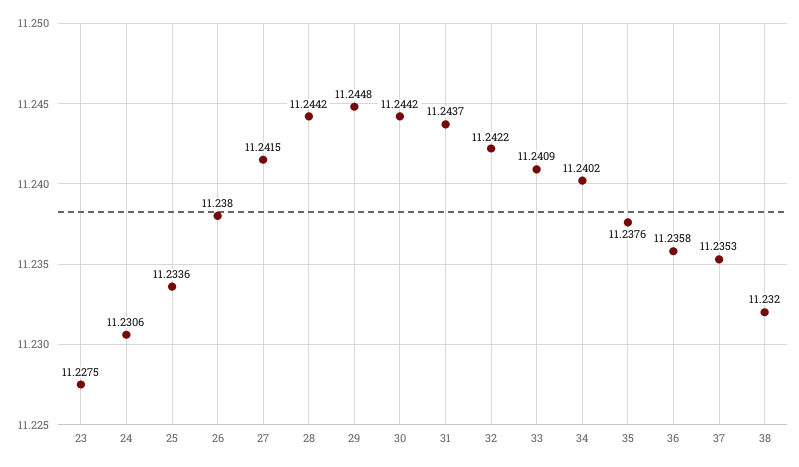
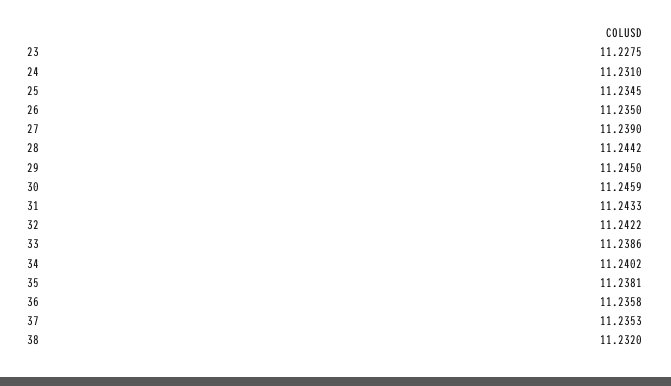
24: 11.2306 -> 11.231
25: 11.2336 -> 11.2345
26: 11.238 -> 11.235
27: 11.2415 -> 11.239
29: 11.2448 -> 11.245
30: 11.2442 -> 11.2459
31: 11.2437 -> 11.2433
33: 11.2409 -> 11.2386
35: 11.2376 -> 11.2381

